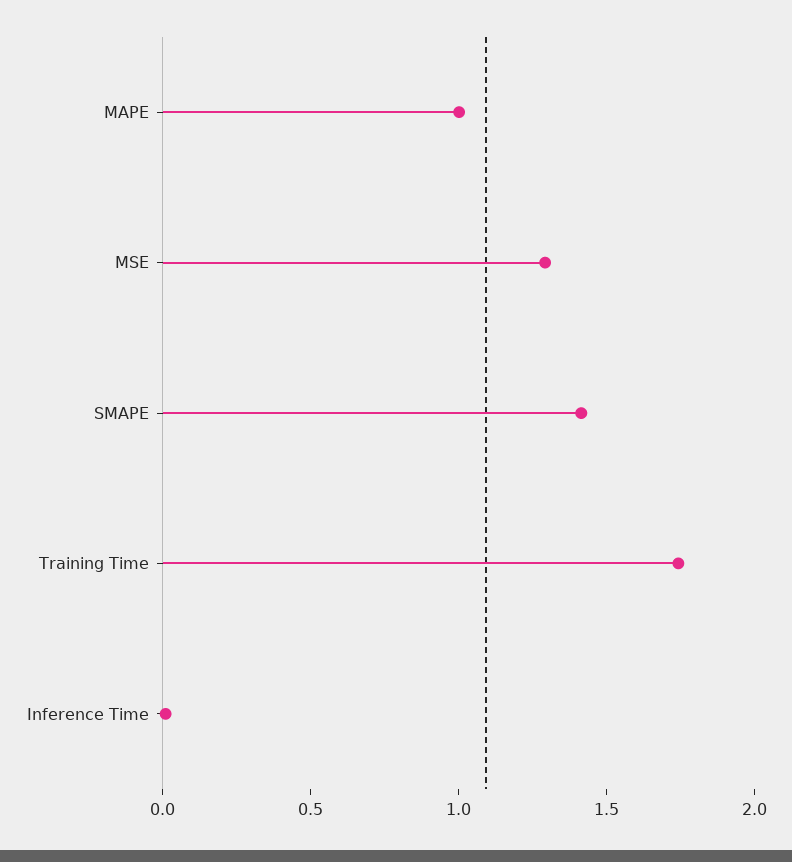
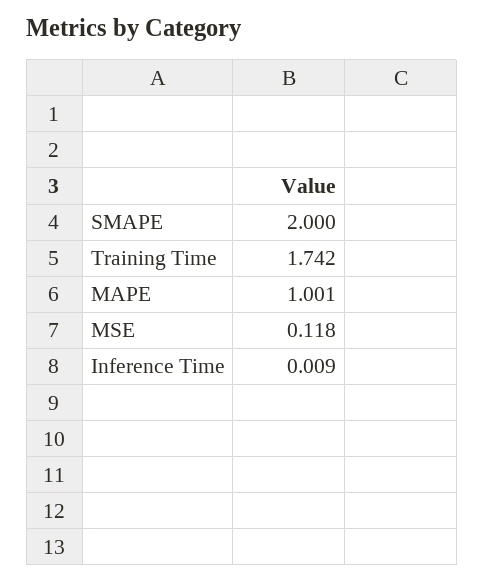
MSE: 1.3 -> 0.118
SMAPE: 1.4 -> 2

